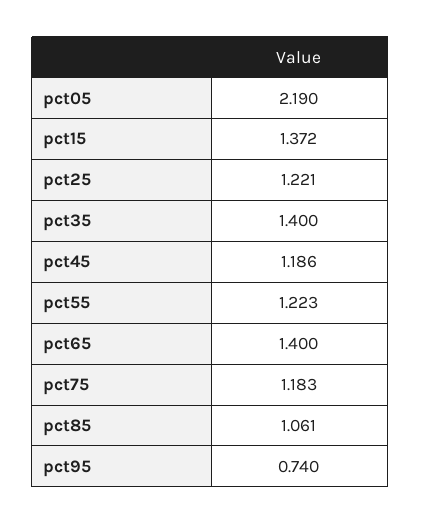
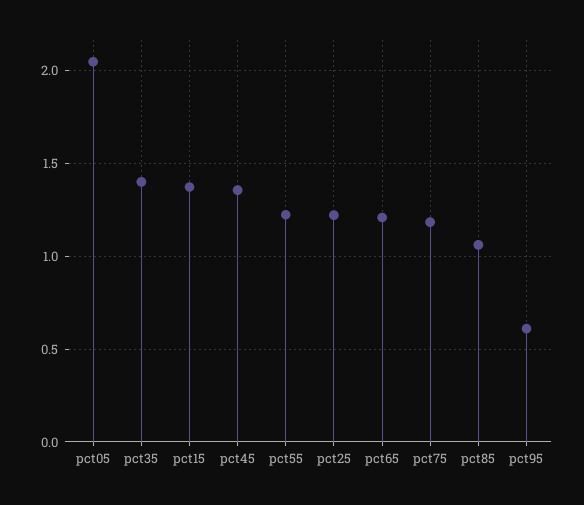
pct05: 2.19 -> 2.05
pct45: 1.186 -> 1.35
pct65: 1.4 -> 1.2
pct95: 0.74 -> 0.6

